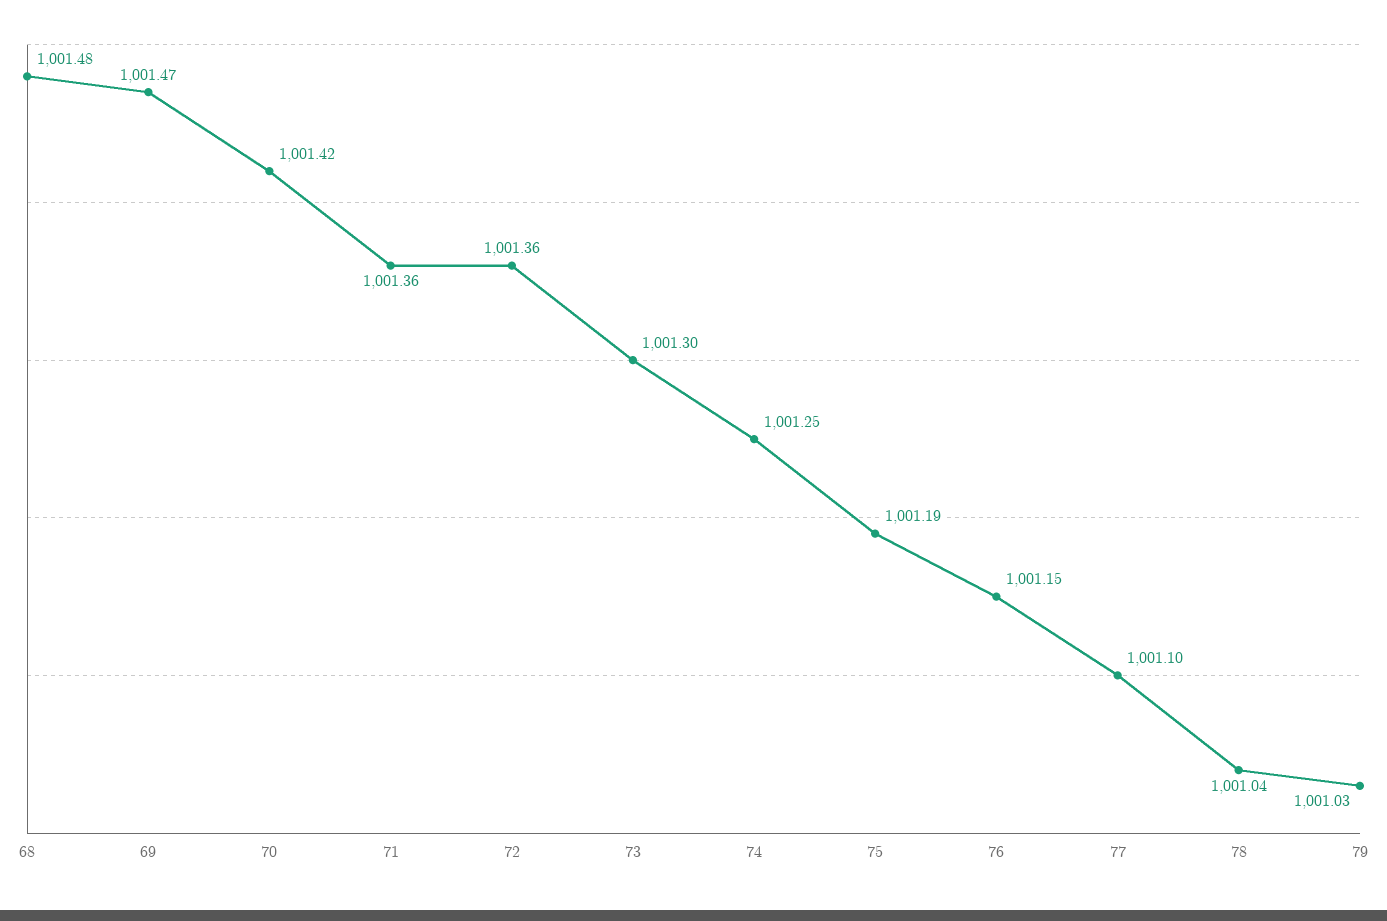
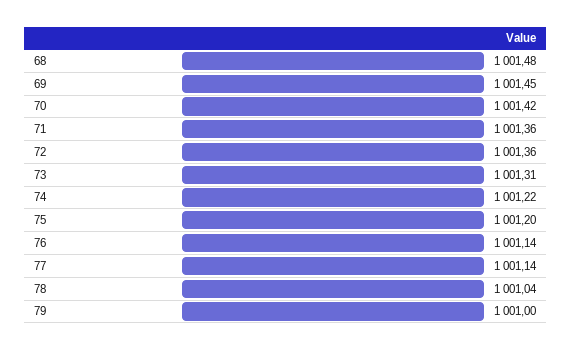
69: 1001.47 -> 1001.45
73: 1001.3 -> 1001.31
74: 1001.25 -> 1001.22
75: 1001.19 -> 1001.2
76: 1001.15 -> 1001.14
77: 1001.1 -> 1001.14
79: 1001.03 -> 1001

